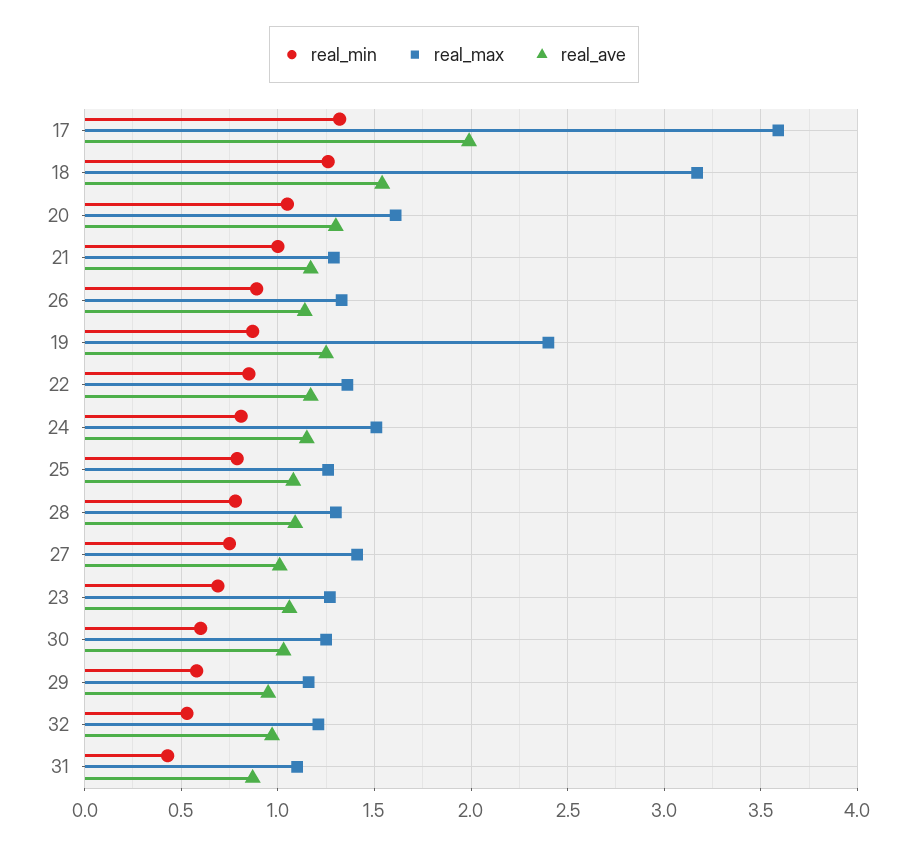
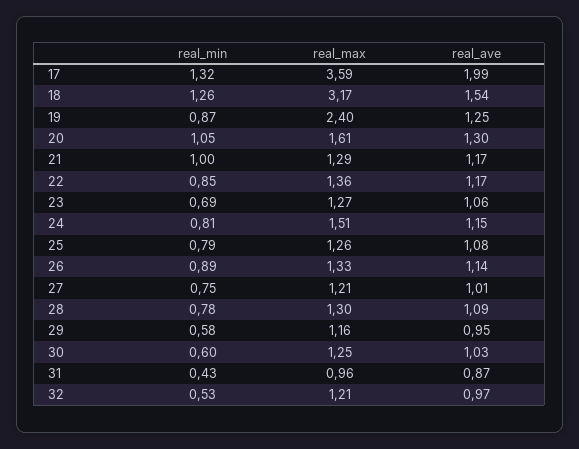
real_max, 27: 1.4 -> 1.21
real_max, 31: 1.1 -> 0.96

